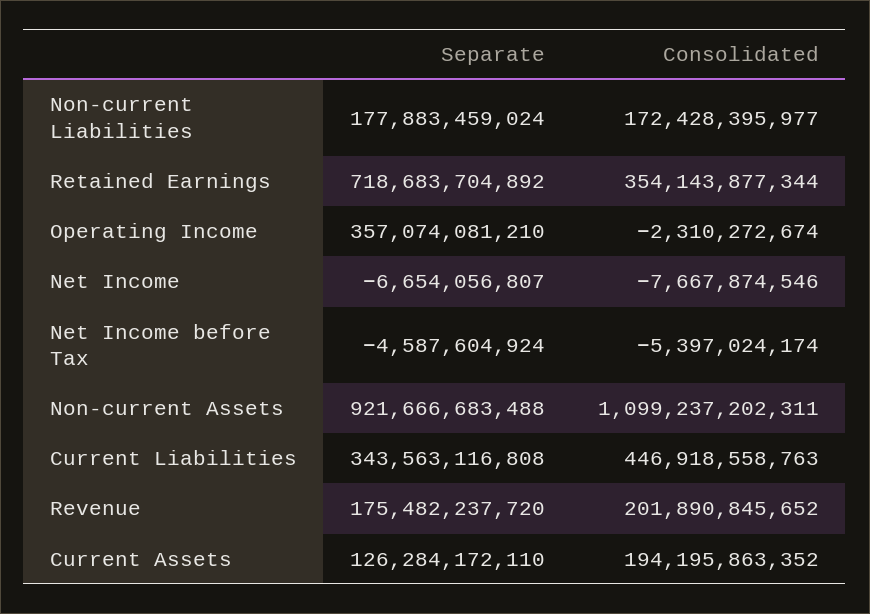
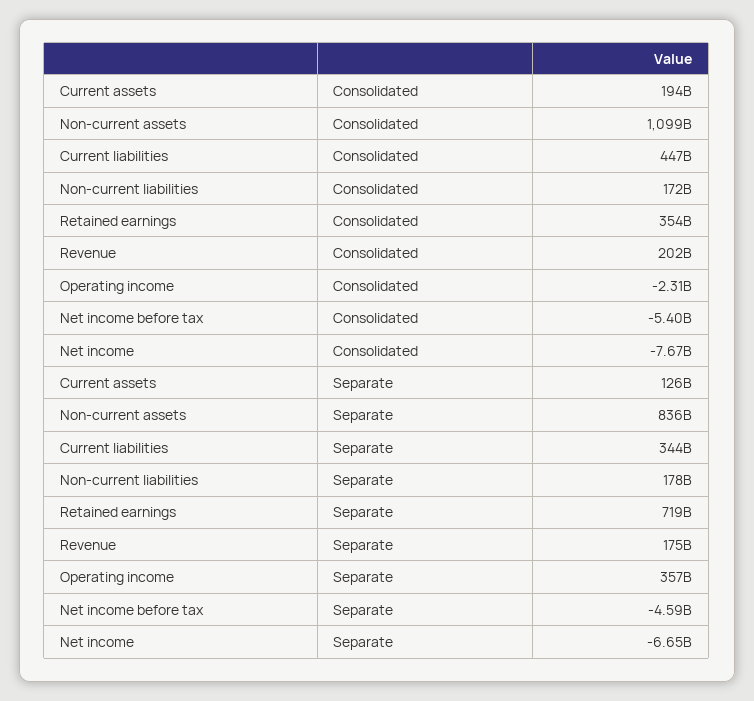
Separate, Non-current Assets: 921666683488 -> 836000000000

